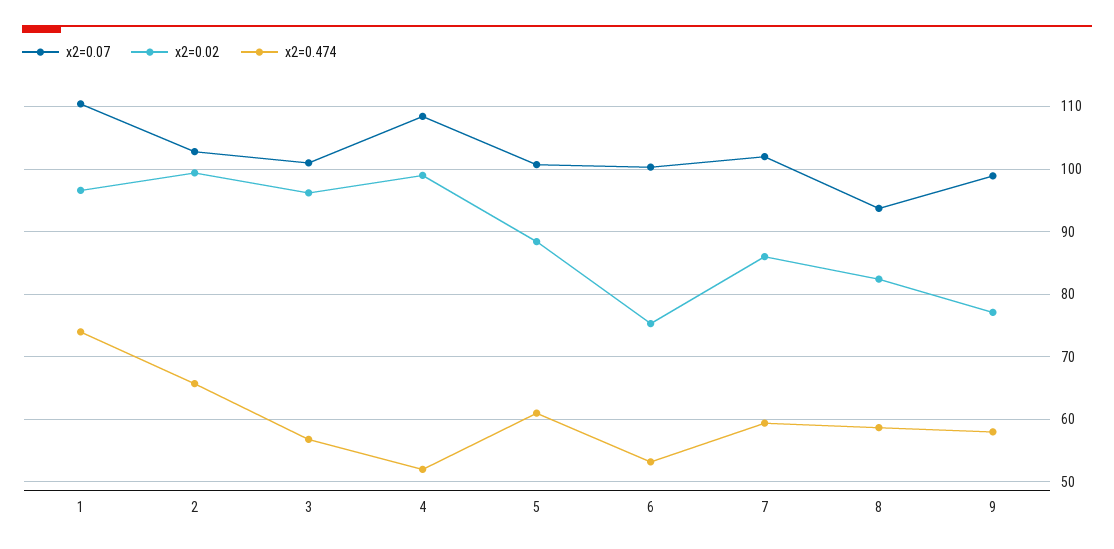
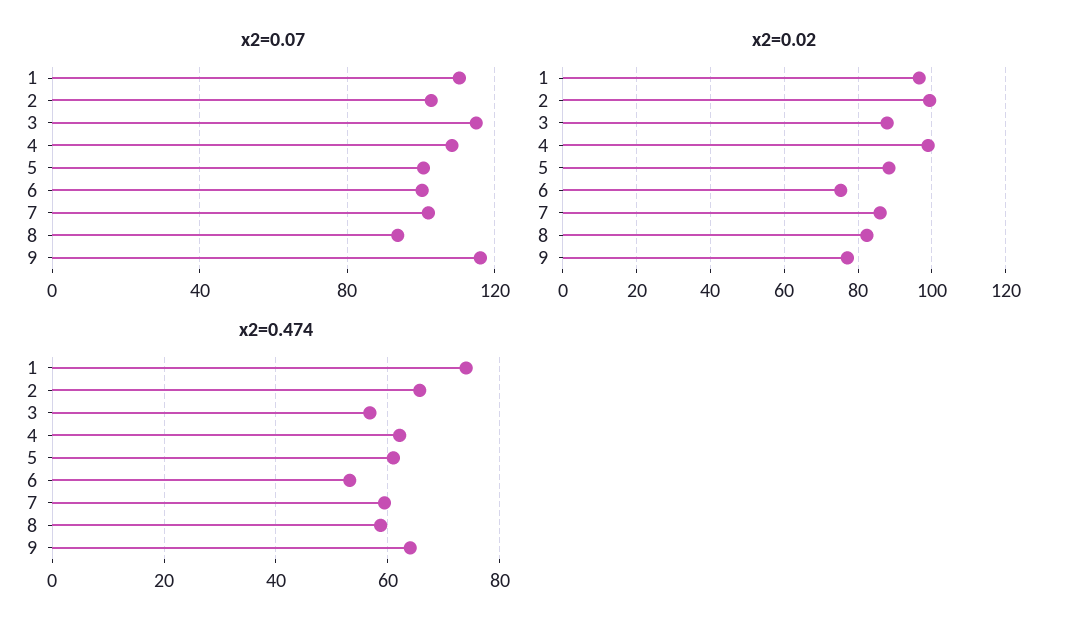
x2=0.07, 3: 101 -> 115
x2=0.02, 3: 96 -> 88
x2=0.474, 4: 52 -> 62
x2=0.07, 9: 99 -> 115
x2=0.474, 9: 58 -> 64

